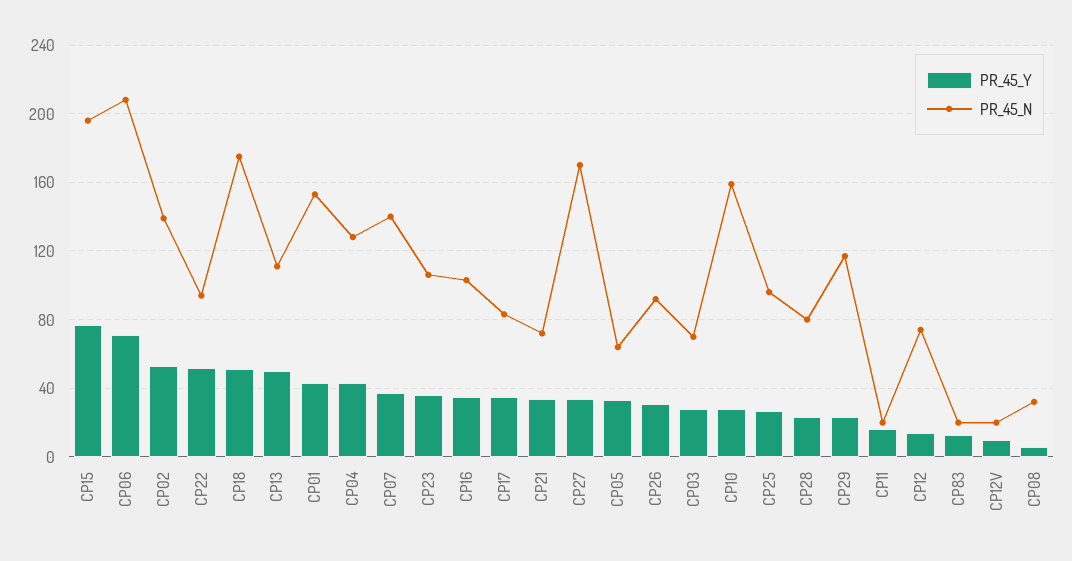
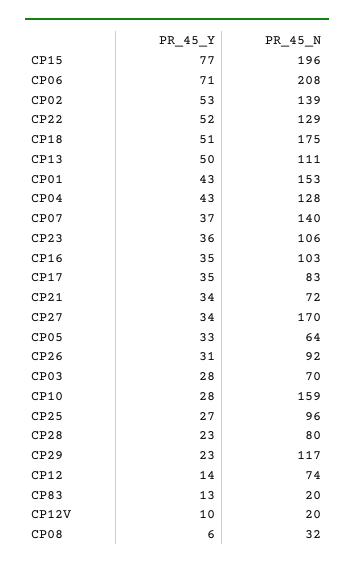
PR_45_N, CP22: 95 -> 129
PR_45_Y, CP11: 15 -> none
PR_45_N, CP11: 20 -> none

